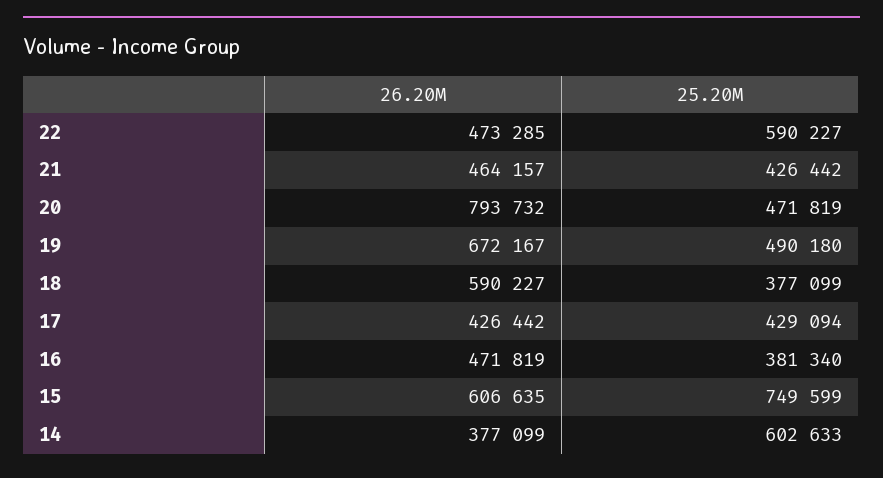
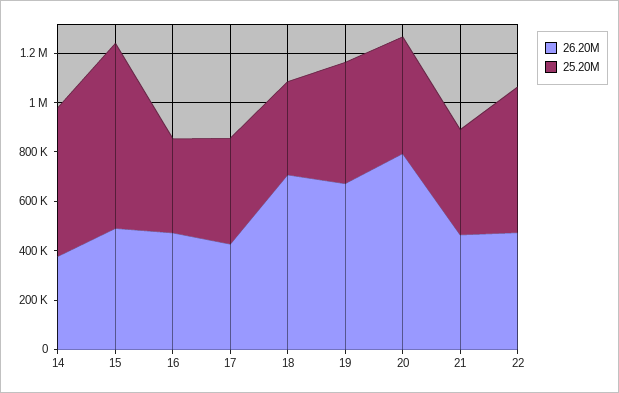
26.20M, 18: 590227 -> 700000
26.20M, 15: 606635 -> 500000

